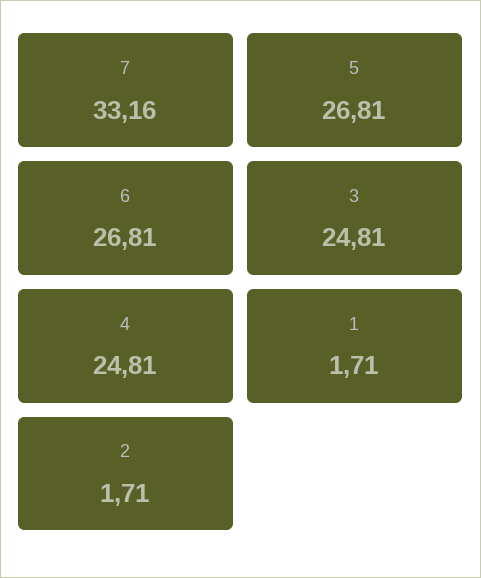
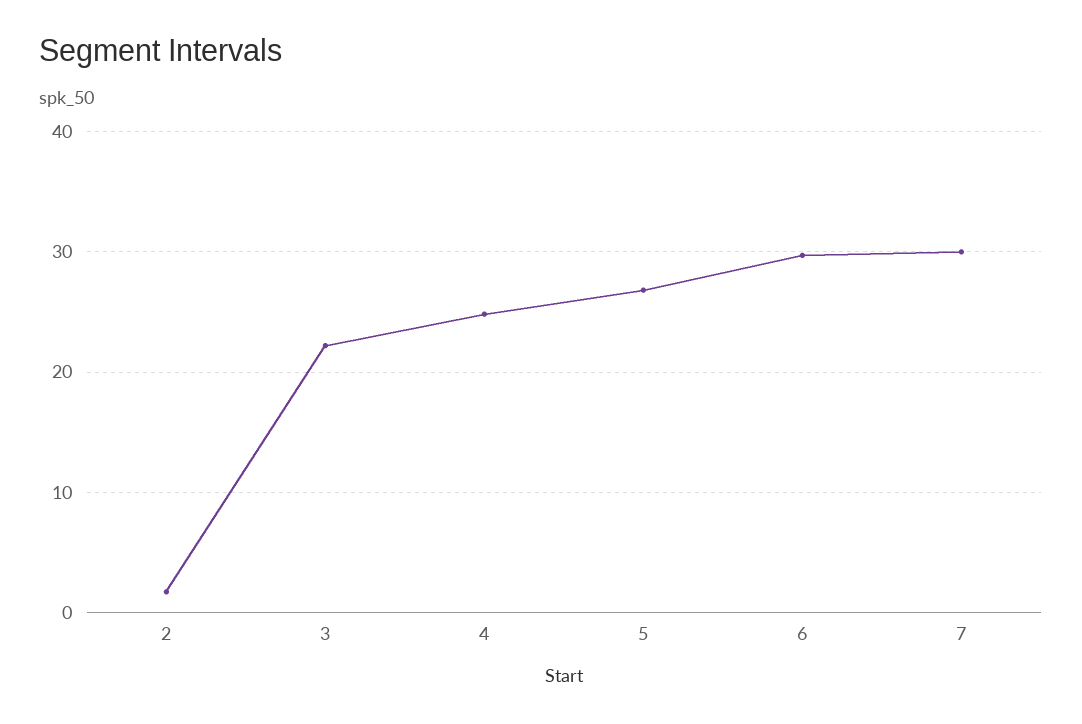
7: 33.16 -> 30
6: 26.81 -> 30
3: 24.81 -> 22
1: 1.71 -> none

